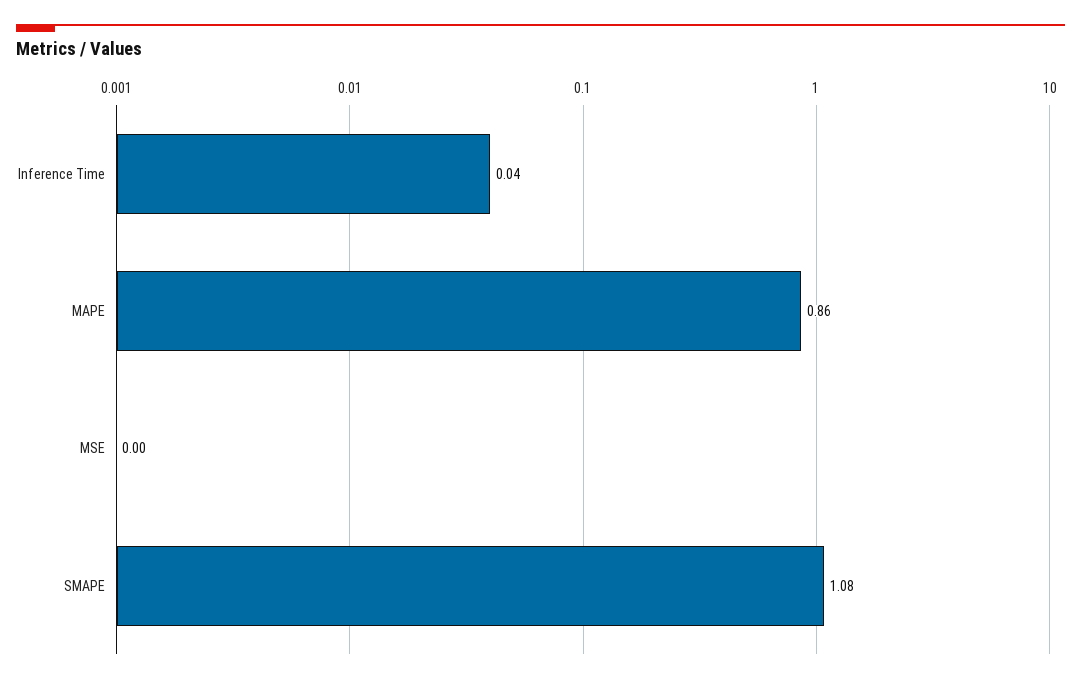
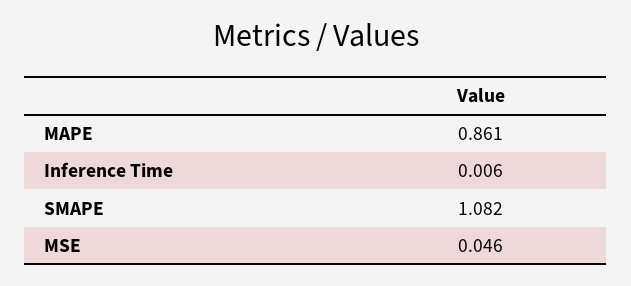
Inference Time: 0.04 -> 0.006
MSE: 0 -> 0.046

